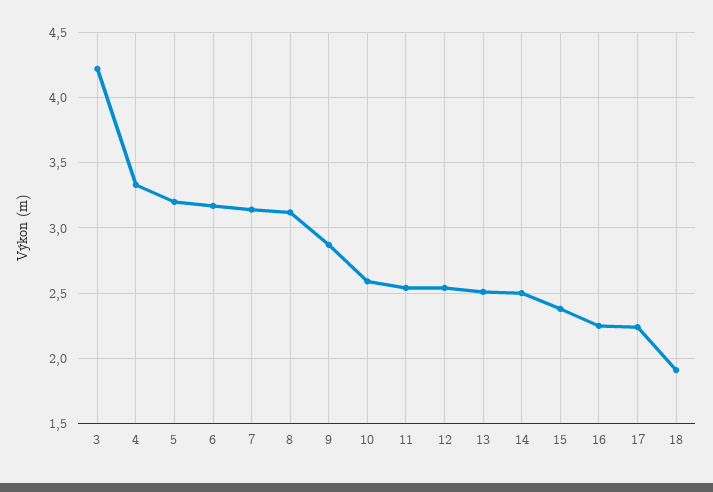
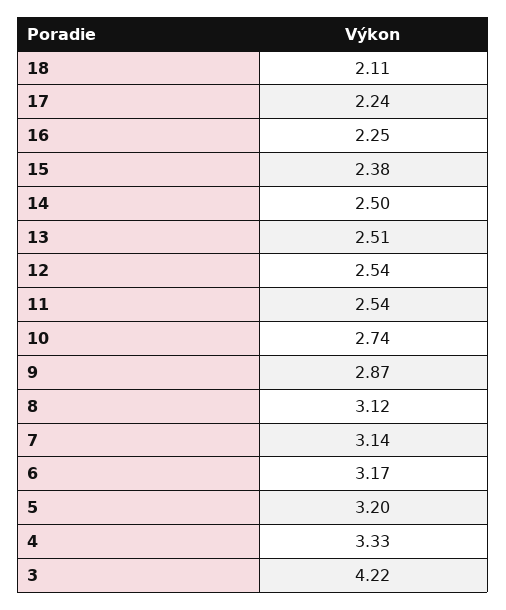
10: 2.6 -> 2.74
18: 1.9 -> 2.11

